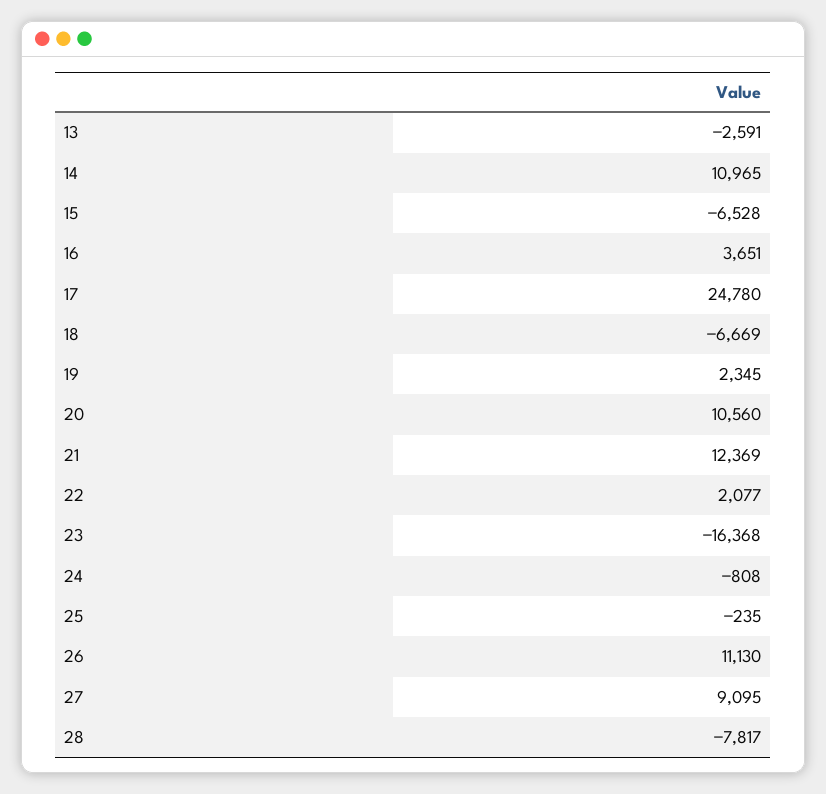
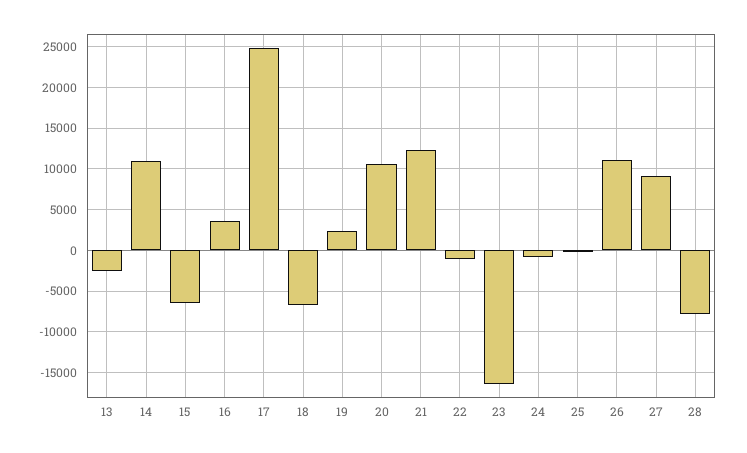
22: 2077 -> -1000

